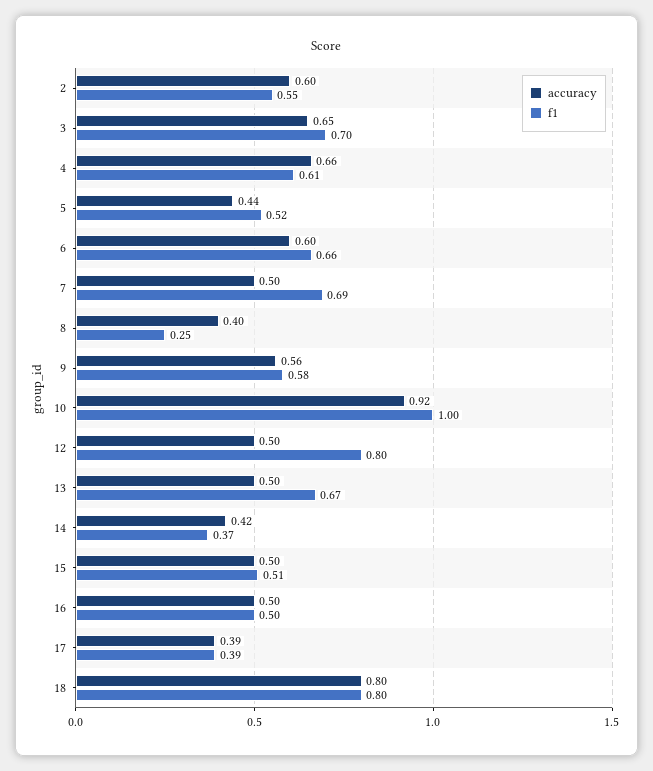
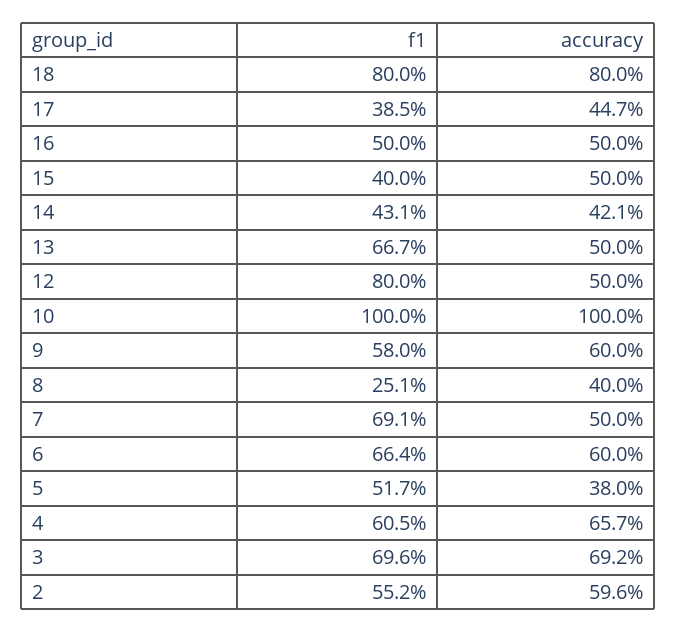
accuracy, 3: 0.65 -> 0.692
accuracy, 5: 0.44 -> 0.38
accuracy, 9: 0.56 -> 0.6
accuracy, 10: 0.92 -> 1
f1, 14: 0.37 -> 0.431
f1, 15: 0.51 -> 0.4
accuracy, 17: 0.39 -> 0.447

